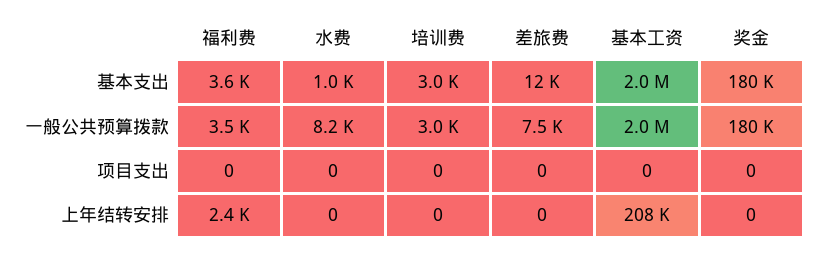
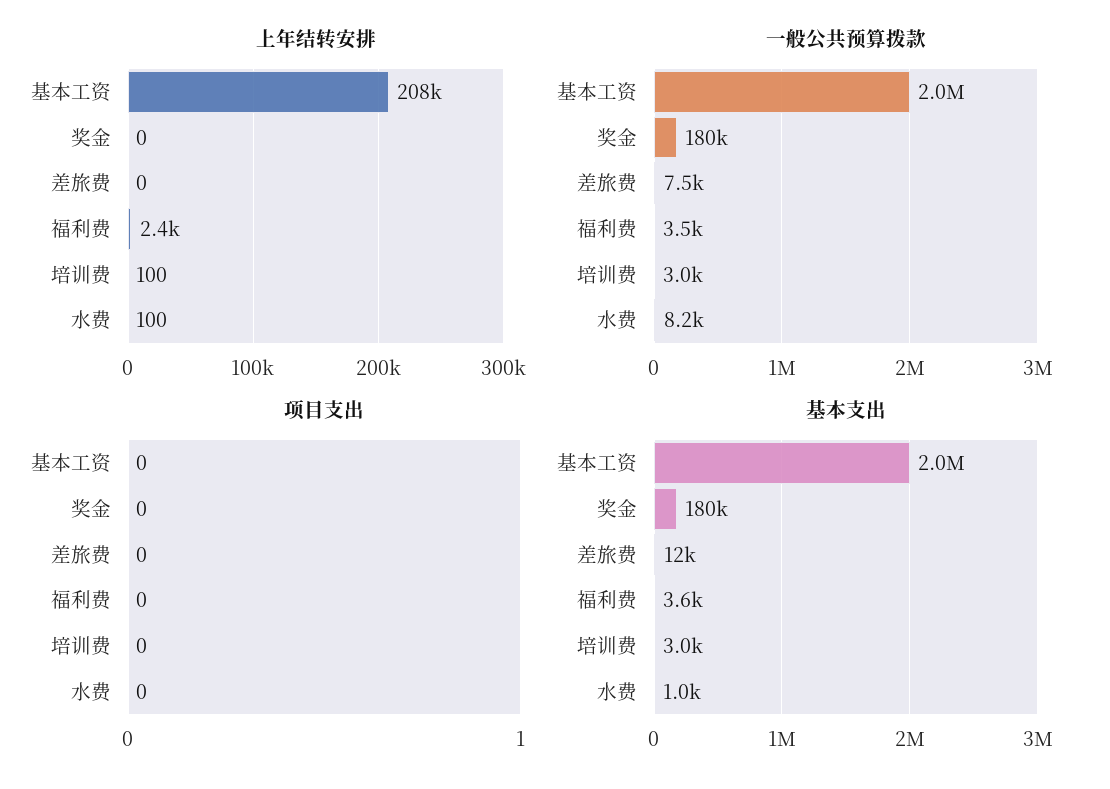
上年结转安排, 水费: 0 -> 100
上年结转安排, 培训费: 0 -> 100

